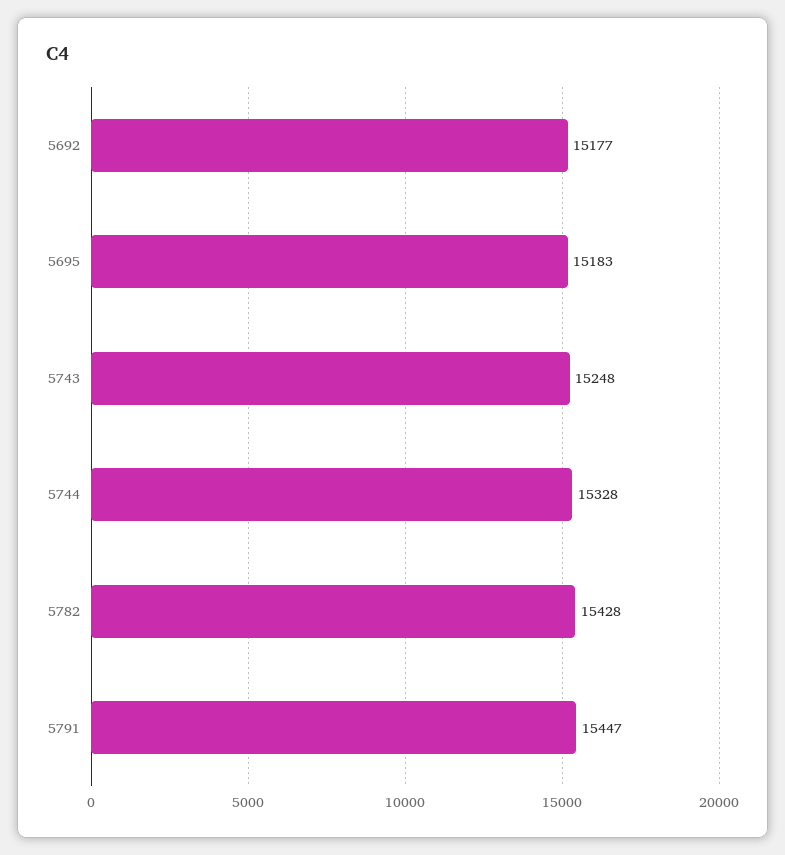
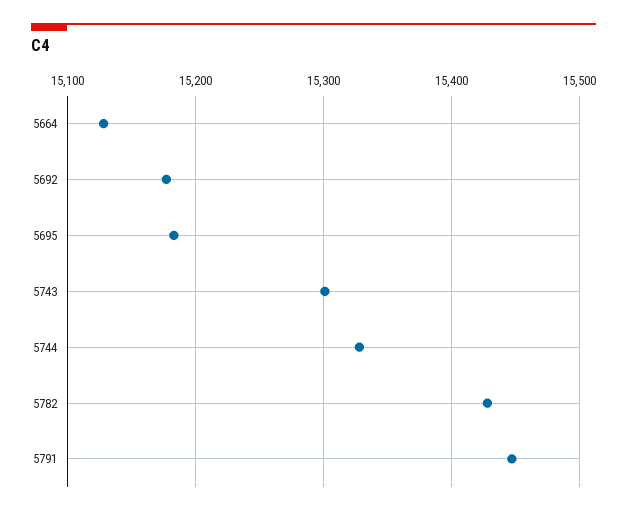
5743: 15248 -> 15300
5664: none -> 15130

